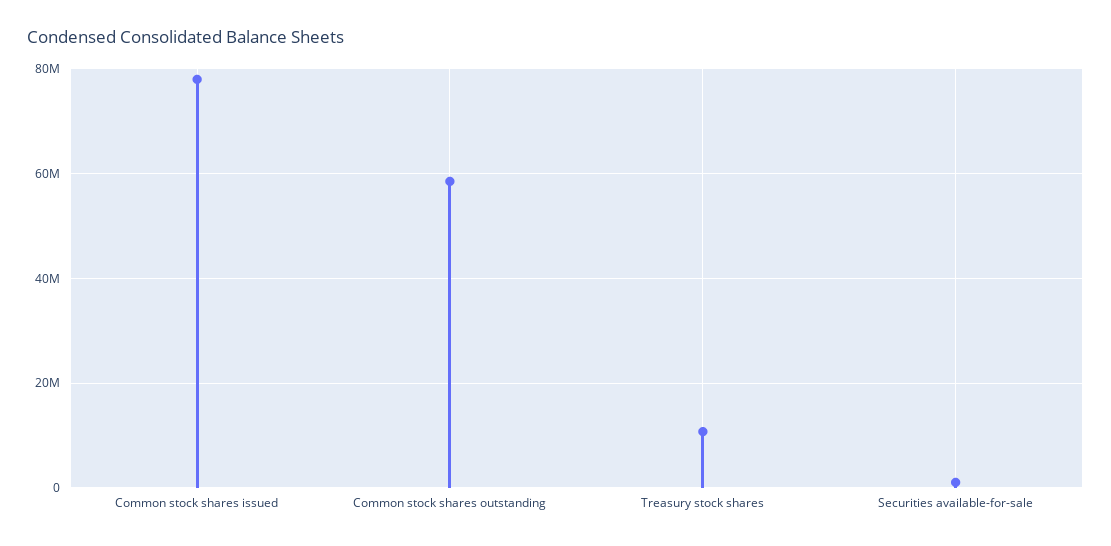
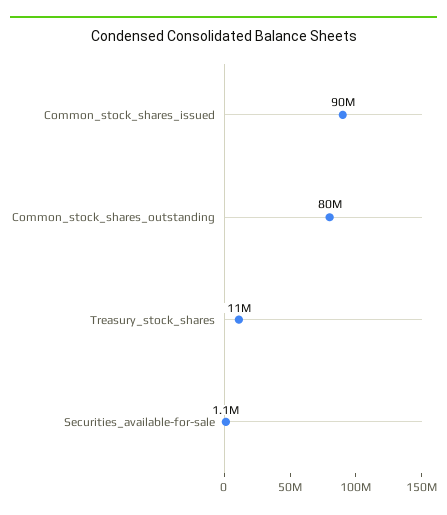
Common stock shares issued: 78000000 -> 90000000
Common stock shares outstanding: 58000000 -> 80000000

